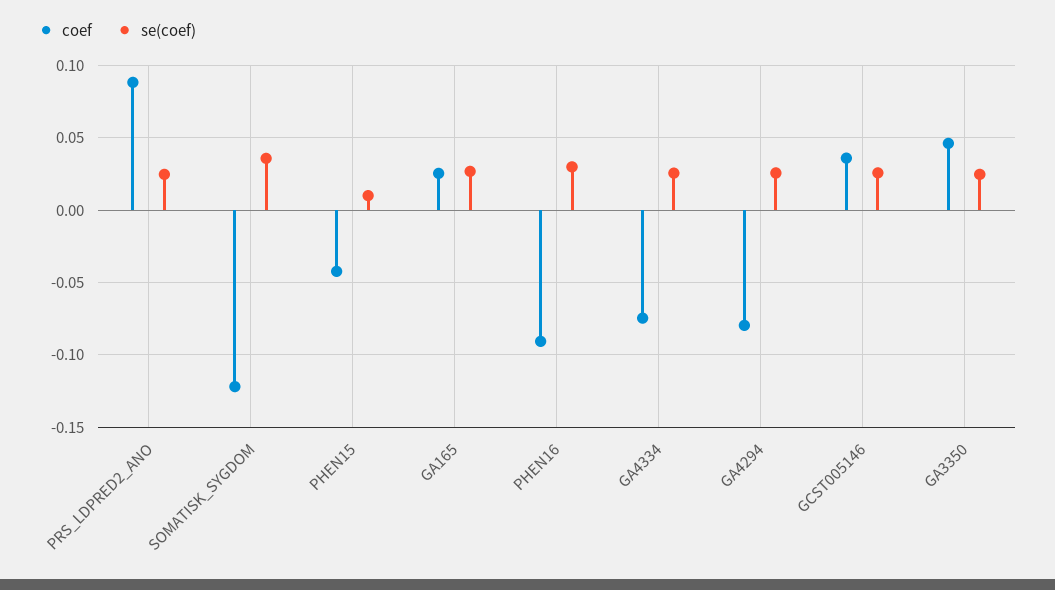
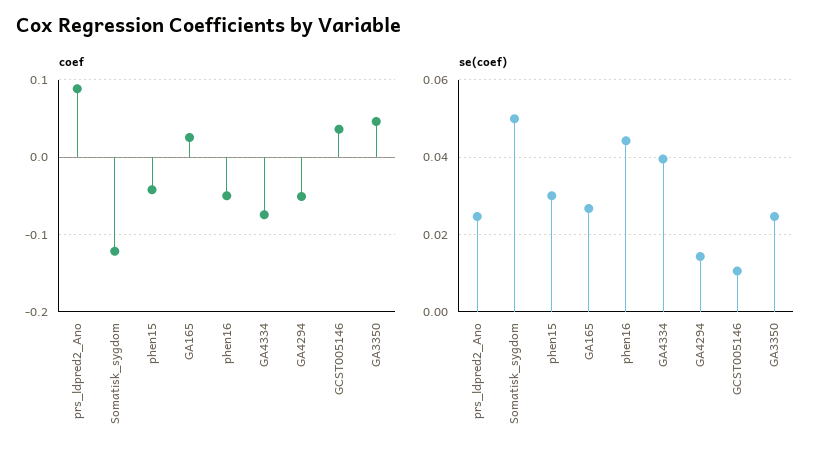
se(coef), SOMATISK_SYGDOM: 0.035 -> 0.05
se(coef), PHEN15: 0.01 -> 0.03
coef, PHEN16: -0.09 -> -0.05
se(coef), PHEN16: 0.03 -> 0.044
se(coef), GA4334: 0.025 -> 0.04
coef, GA4294: -0.08 -> -0.05
se(coef), GA4294: 0.025 -> 0.014
se(coef), GCST005146: 0.025 -> 0.01

